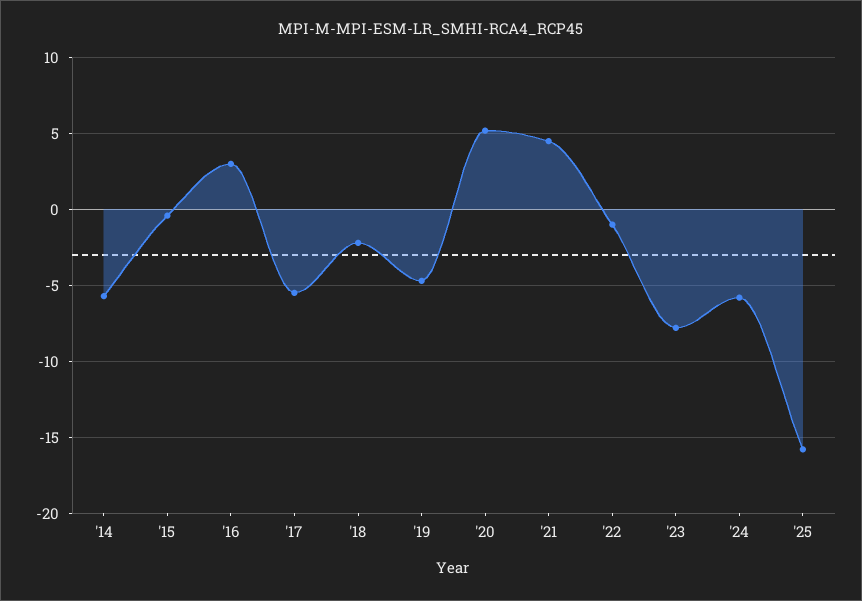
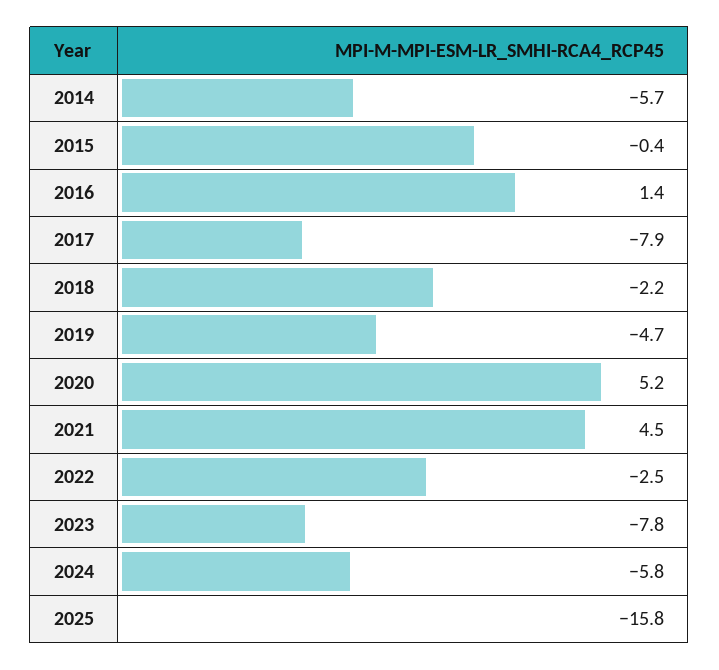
'16: 3 -> 1.4
'17: -5.5 -> -7.9
'22: -1 -> -2.5

